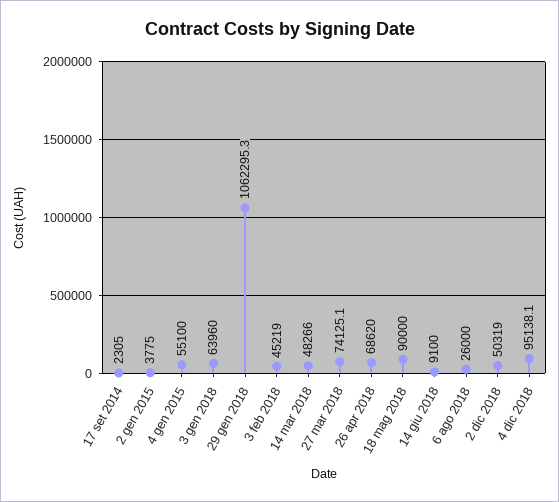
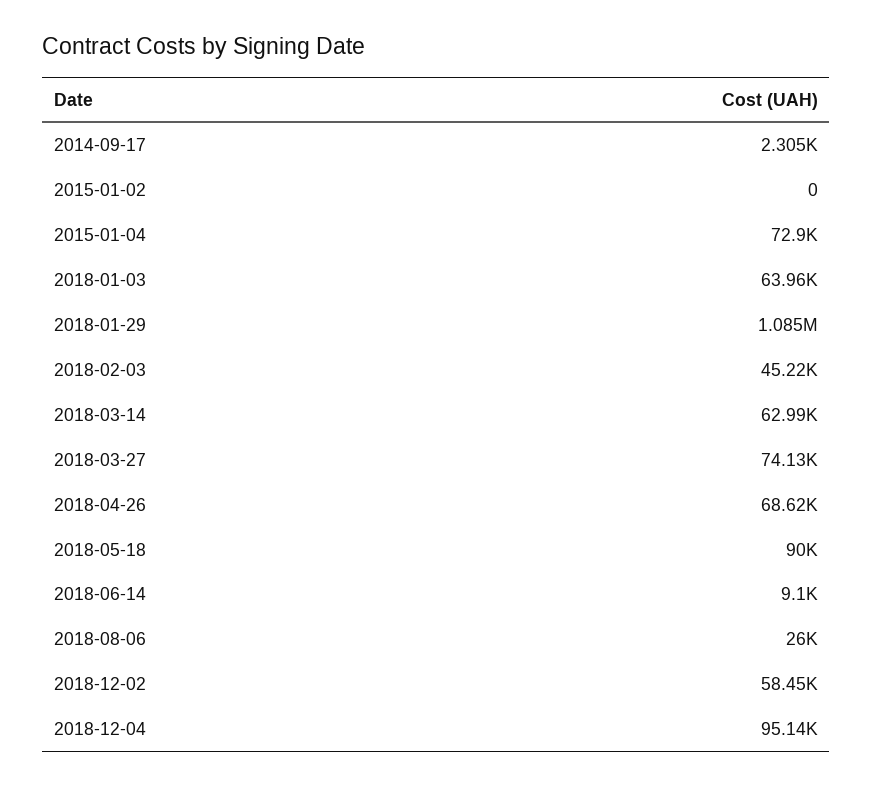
2 gen 2015: 3775 -> 0
4 gen 2015: 55100 -> 72900
29 gen 2018: 1062295.3 -> 1085000
14 mar 2018: 48266 -> 62990
2 dic 2018: 50319 -> 58450

